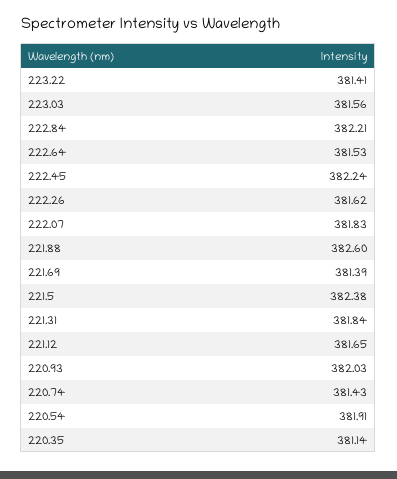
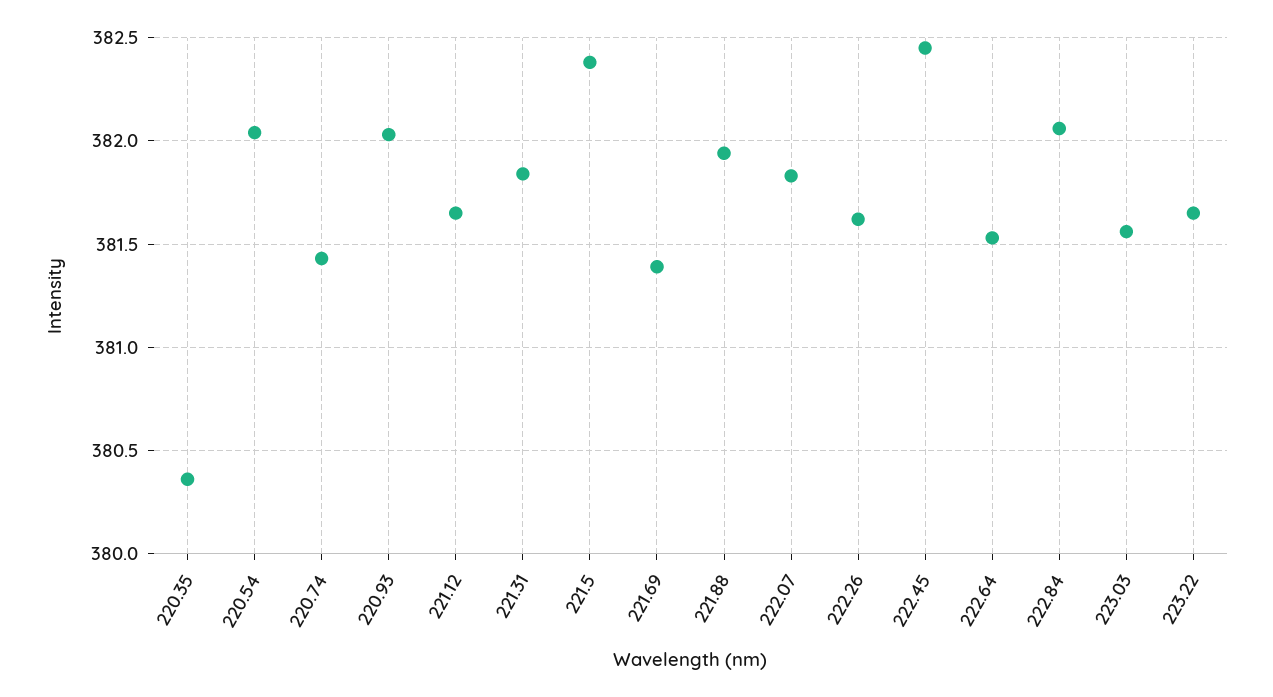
223.22: 381.41 -> 381.65
222.84: 382.21 -> 382.05
222.45: 382.24 -> 382.45
221.88: 382.6 -> 381.95
220.54: 381.91 -> 382.05
220.35: 381.14 -> 380.35

